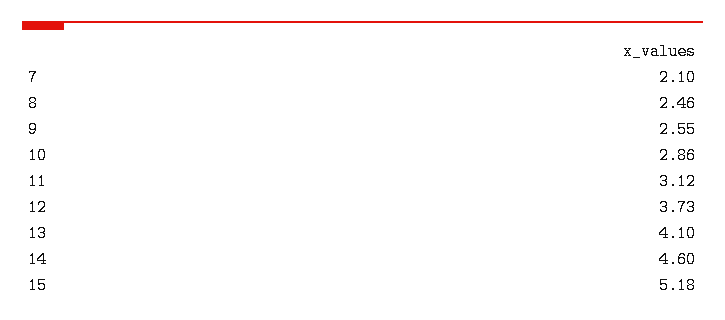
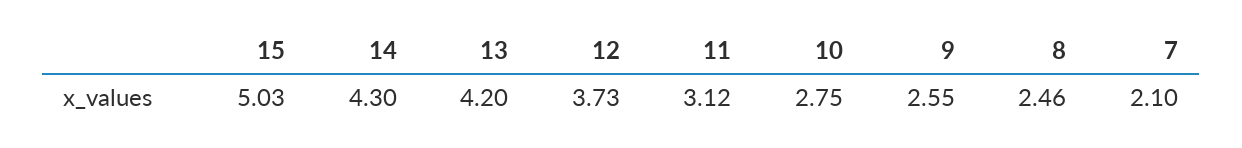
10: 2.86 -> 2.75
13: 4.1 -> 4.2
14: 4.6 -> 4.3
15: 5.18 -> 5.03

